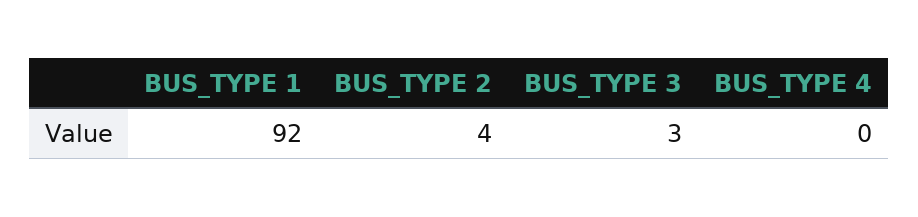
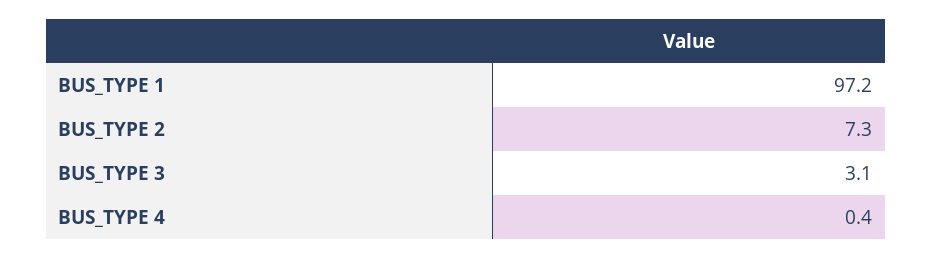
BUS_TYPE 1: 92 -> 97.2
BUS_TYPE 2: 4 -> 7.3

